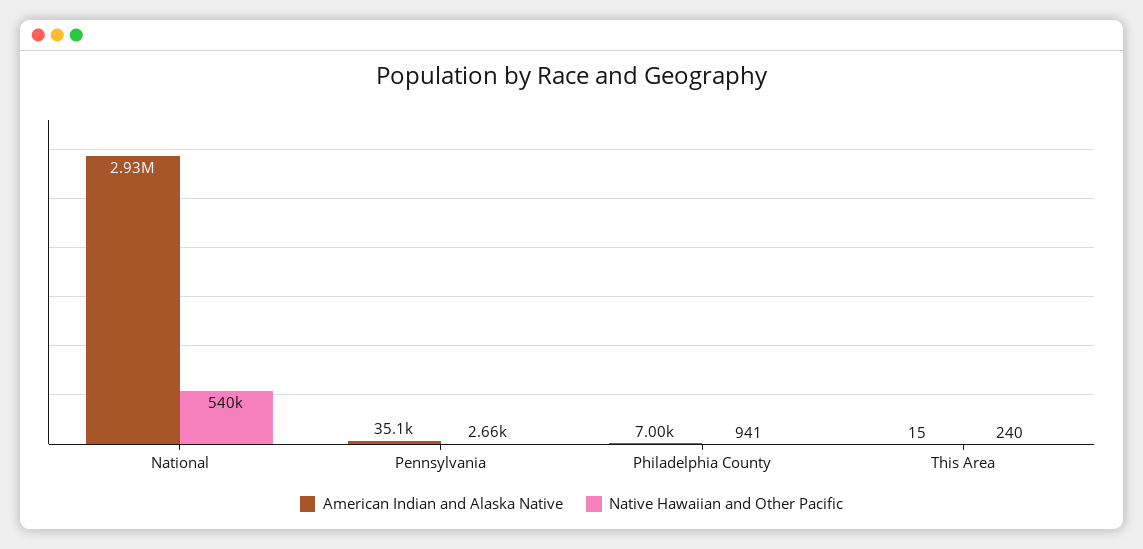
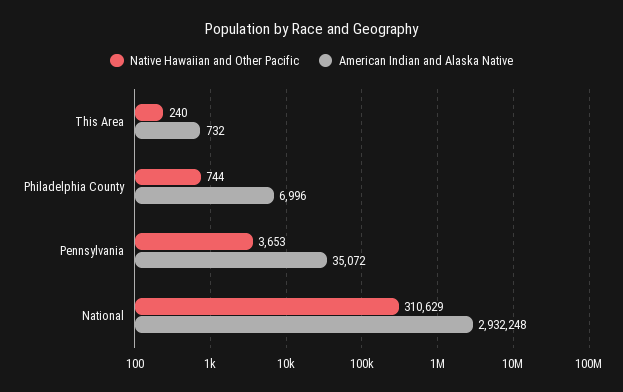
Native Hawaiian and Other Pacific, National: 540000 -> 310629
Native Hawaiian and Other Pacific, Pennsylvania: 2660 -> 3653
Native Hawaiian and Other Pacific, Philadelphia County: 941 -> 744
American Indian and Alaska Native, This Area: 15 -> 732

